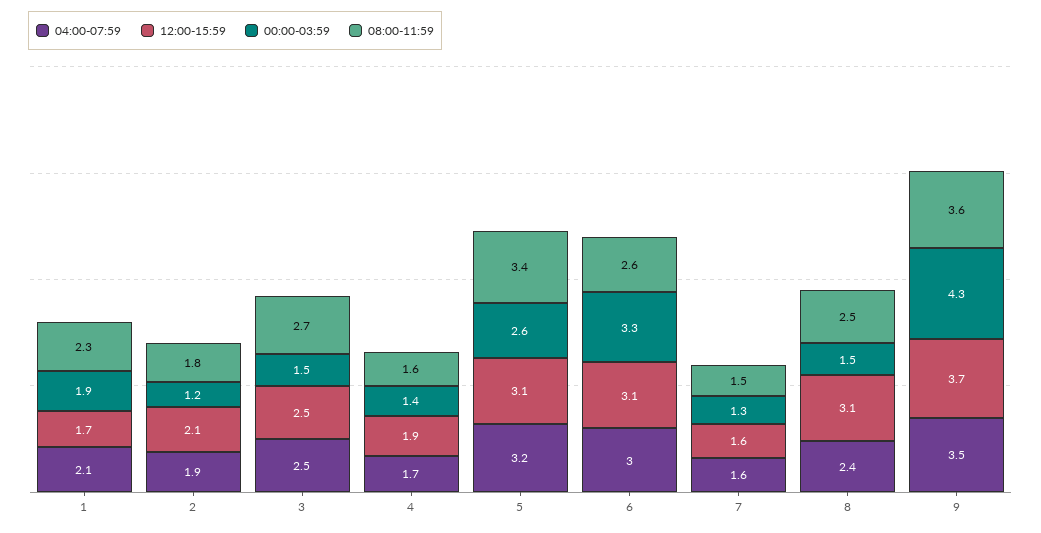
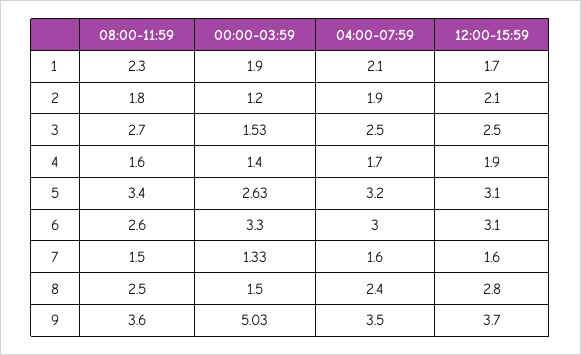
12:00-15:59, 8: 3.1 -> 2.8
00:00-03:59, 9: 4.3 -> 5.03

